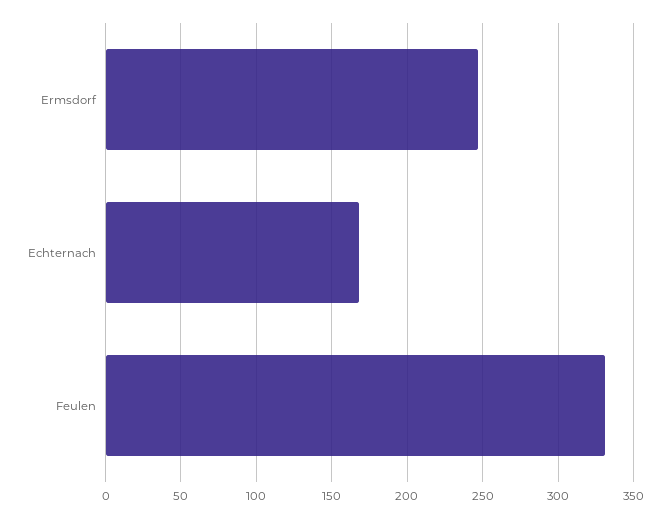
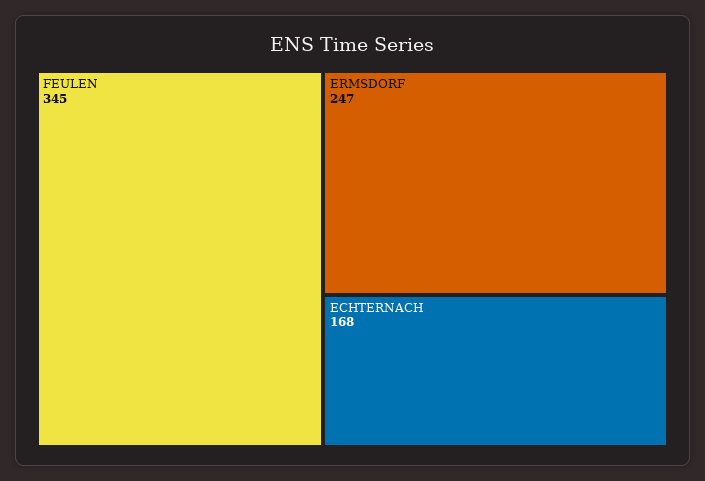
Feulen: 330 -> 345

